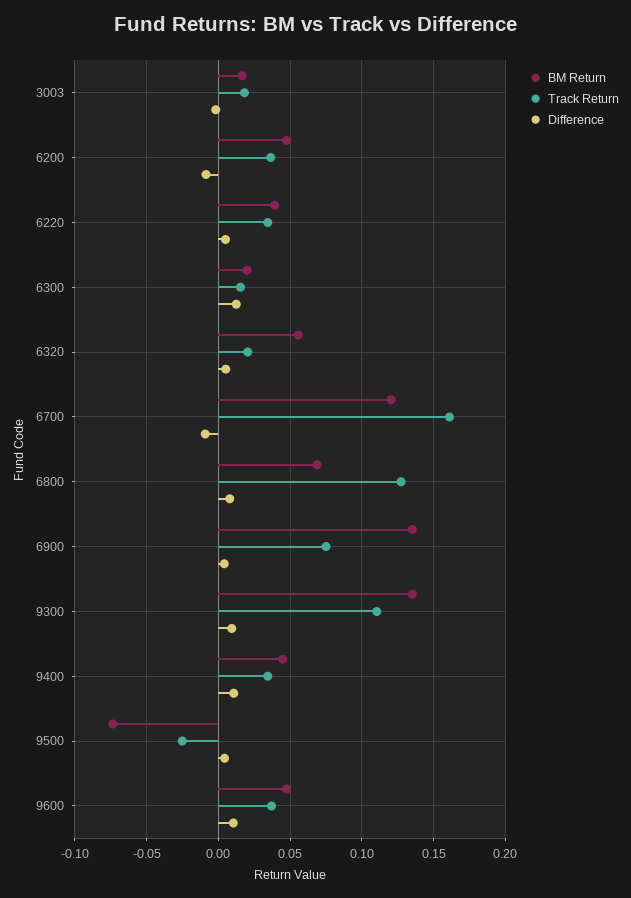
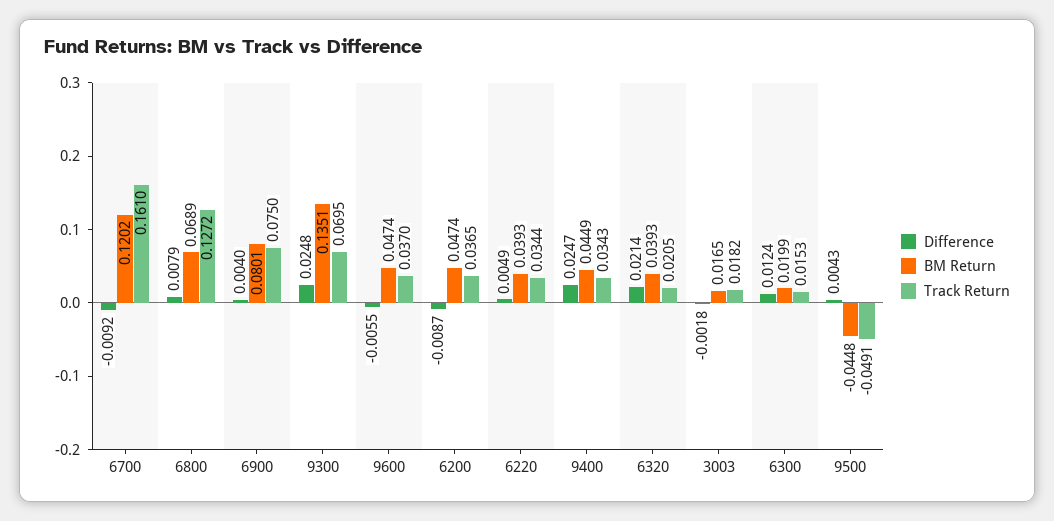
BM Return, 6320: 0.055 -> 0.0393
Difference, 6320: 0.005 -> 0.0214
BM Return, 6900: 0.135 -> 0.0801
Track Return, 9300: 0.11 -> 0.0695
Difference, 9300: 0.01 -> 0.0248
Difference, 9400: 0.01 -> 0.0247
BM Return, 9500: -0.075 -> -0.0448
Track Return, 9500: -0.025 -> -0.0491
Difference, 9600: 0.01 -> -0.0055

